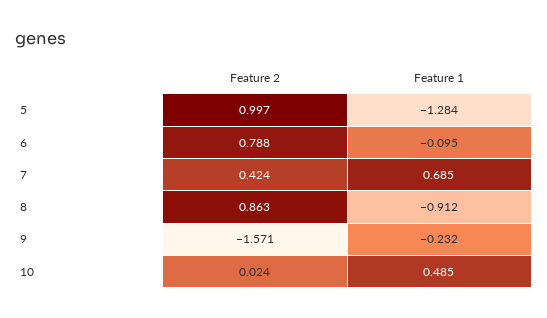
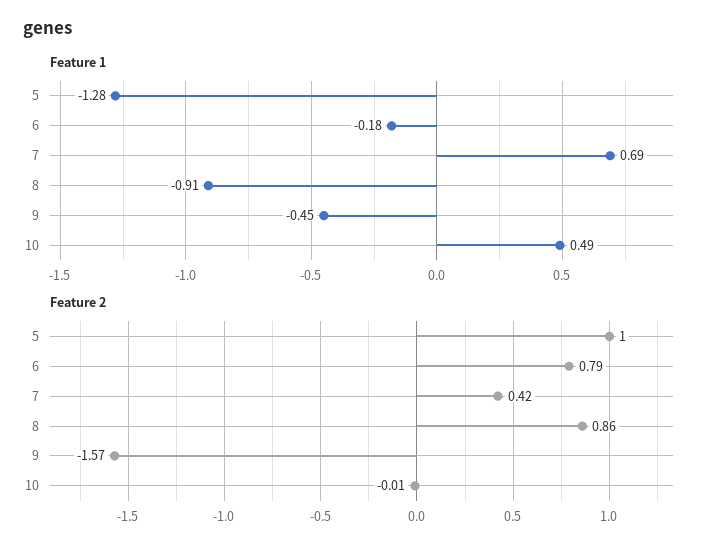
Feature 1, 6: -0.095 -> -0.18
Feature 1, 9: -0.232 -> -0.45
Feature 2, 10: 0.024 -> -0.01

